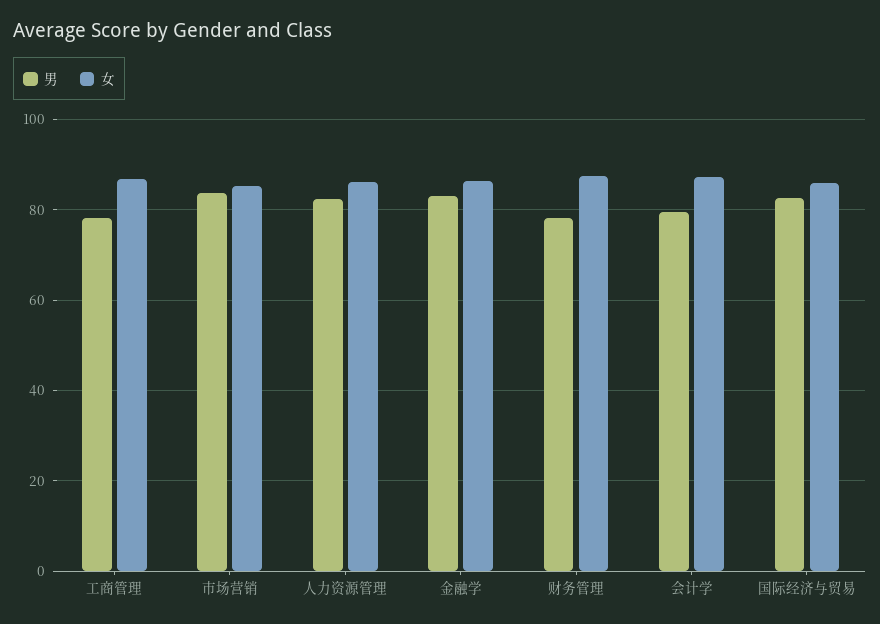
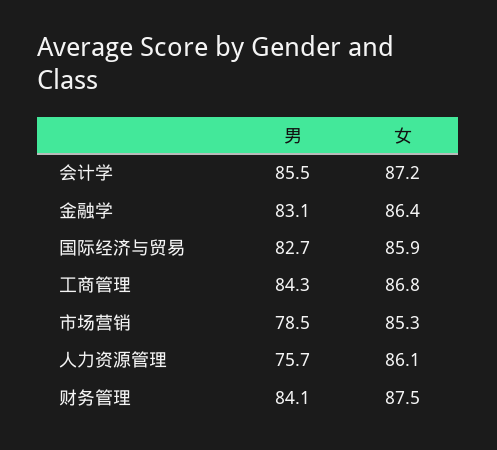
男, 工商管理: 78 -> 84.3
男, 市场营销: 84 -> 78.5
男, 人力资源管理: 82 -> 75.7
男, 财务管理: 78 -> 84.1
男, 会计学: 80 -> 85.5

